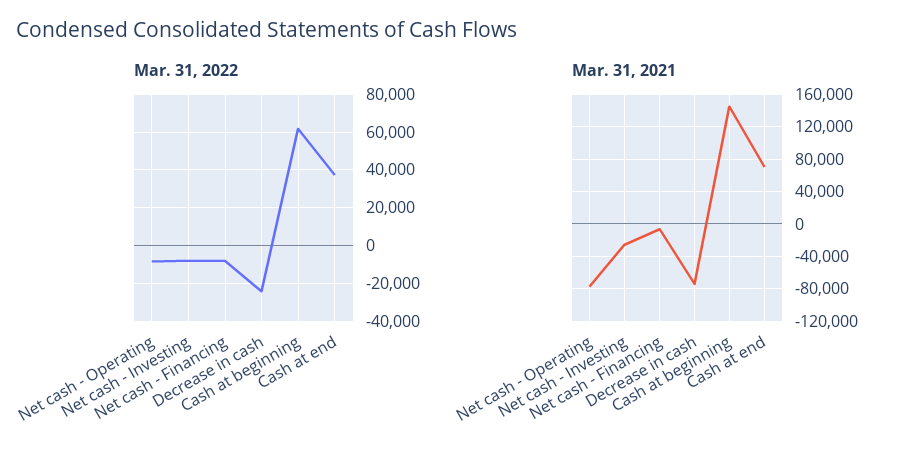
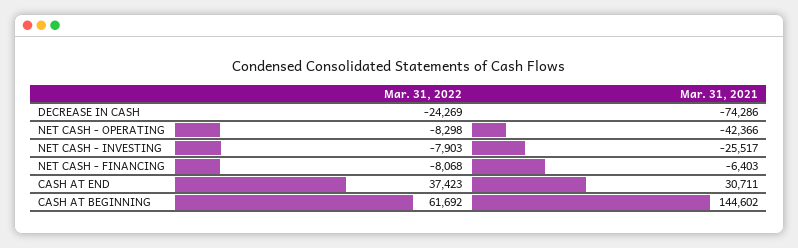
Mar. 31, 2021, Net cash - Operating: -80000 -> -42366
Mar. 31, 2021, Cash at end: 70000 -> 30711

